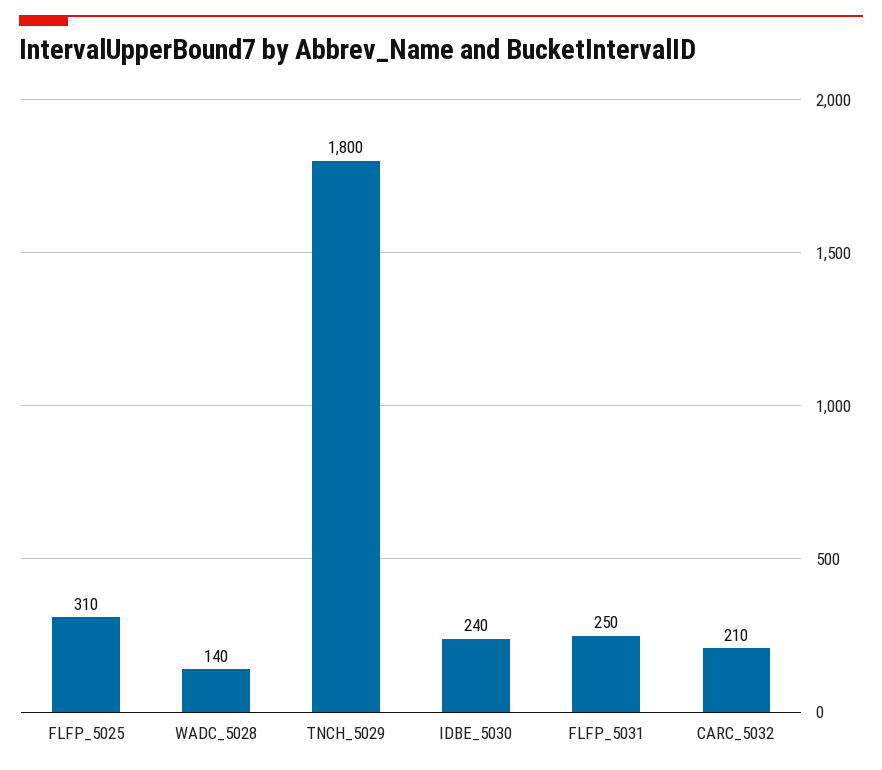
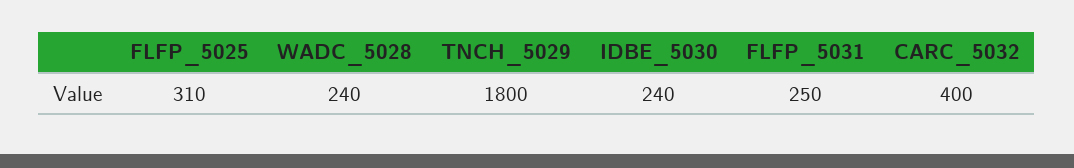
WADC_5028: 140 -> 240
CARC_5032: 210 -> 400

